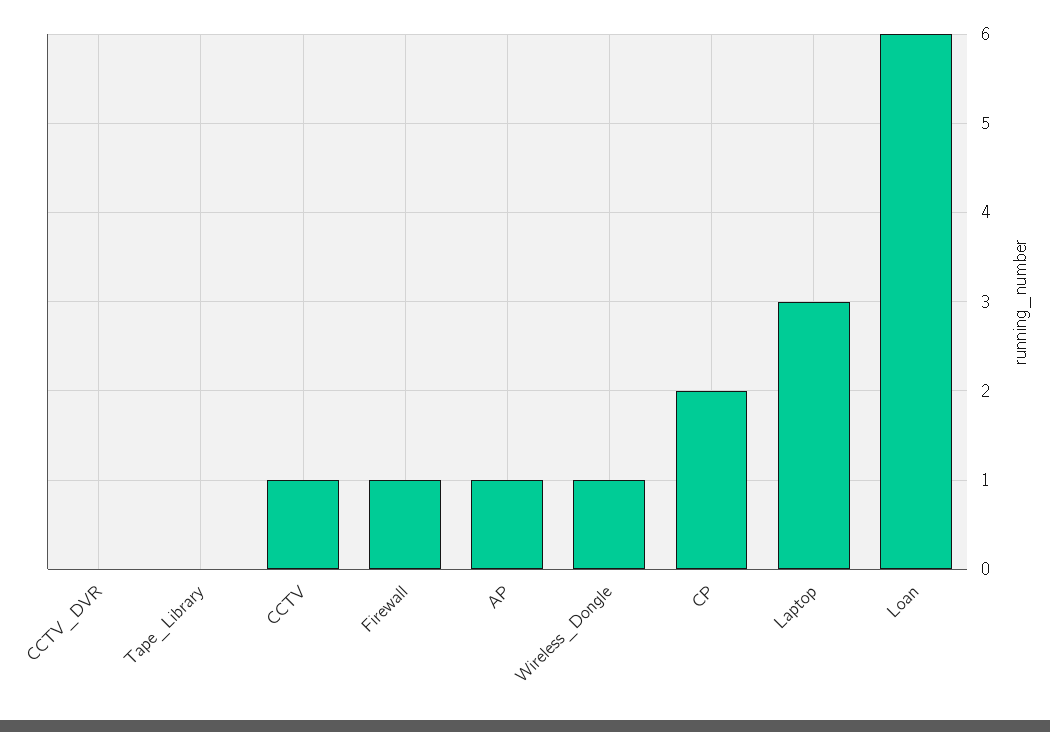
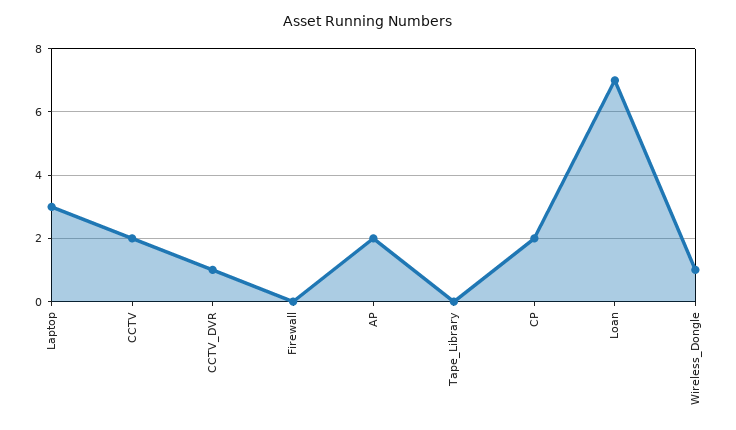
CCTV_DVR: 0 -> 1
CCTV: 1 -> 2
Firewall: 1 -> 0
AP: 1 -> 2
Loan: 6 -> 7

